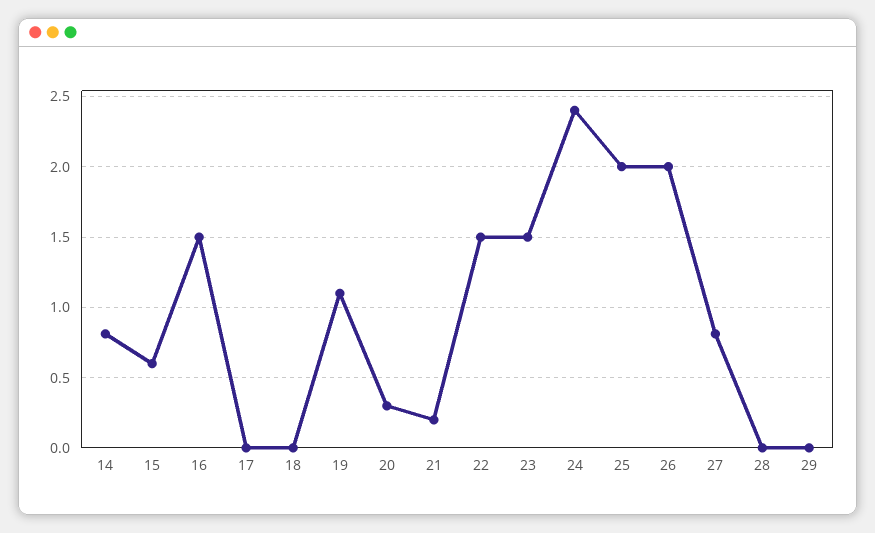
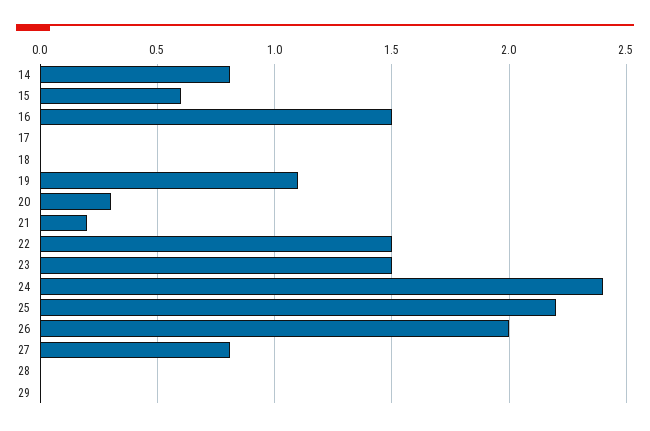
25: 2 -> 2.2

